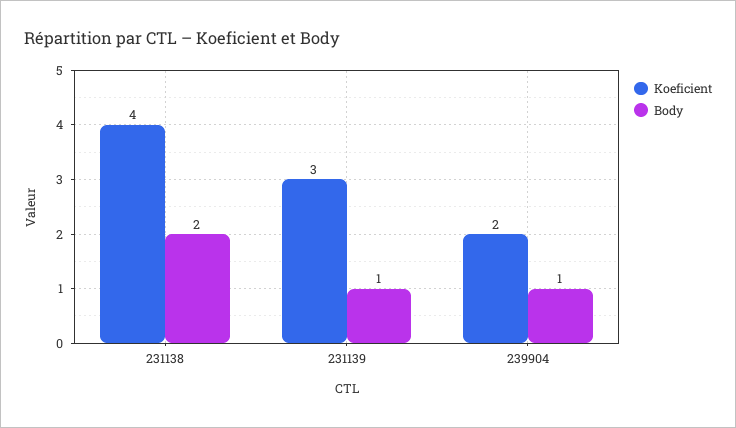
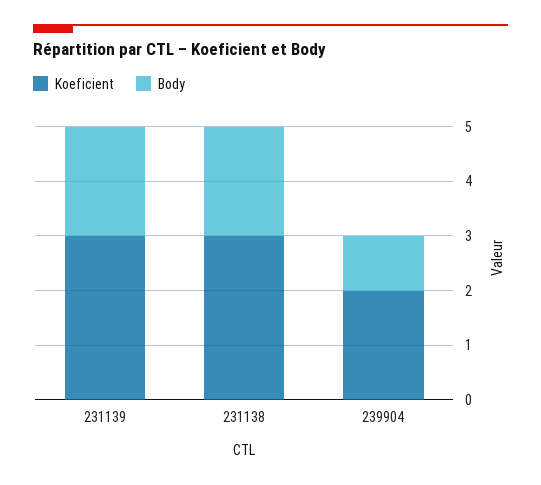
Koeficient, 231138: 4 -> 3
Body, 231139: 1 -> 2

